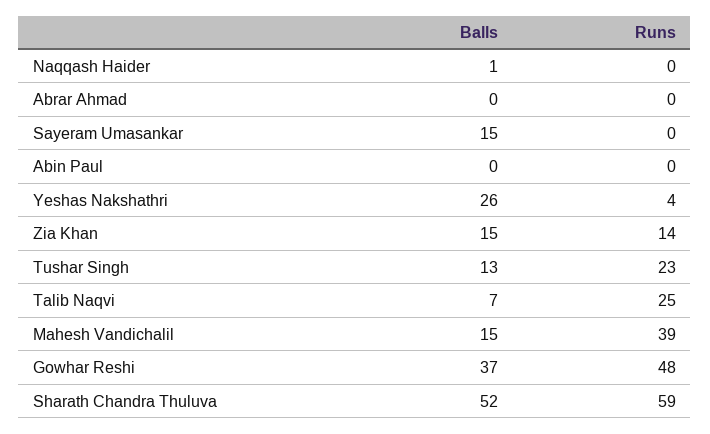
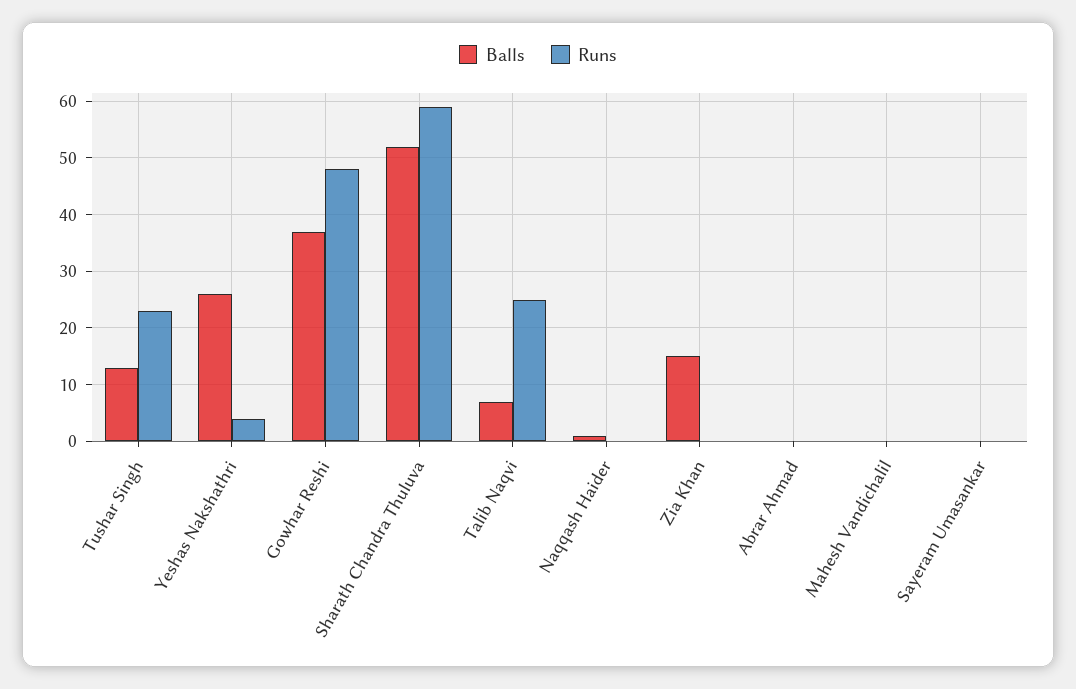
Balls, Sayeram Umasankar: 15 -> 0
Balls, Abin Paul: 0 -> none
Runs, Abin Paul: 0 -> none
Runs, Zia Khan: 14 -> 0
Balls, Mahesh Vandichalil: 15 -> 0
Runs, Mahesh Vandichalil: 39 -> 0

